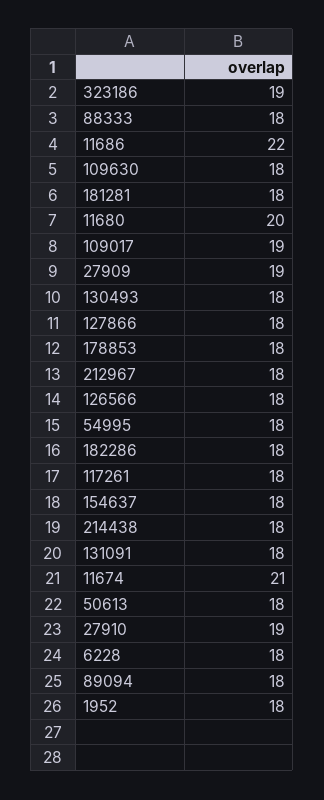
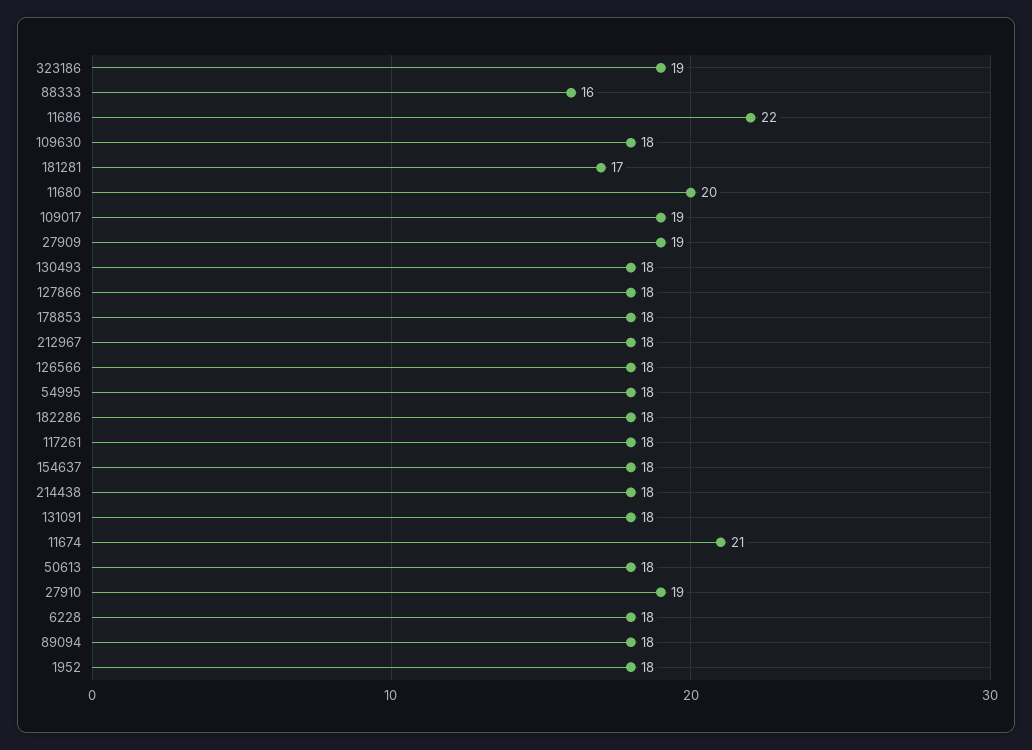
88333: 18 -> 16
181281: 18 -> 17

